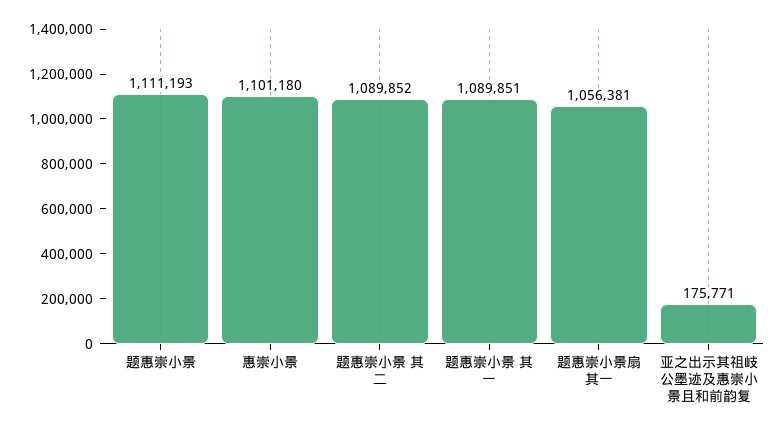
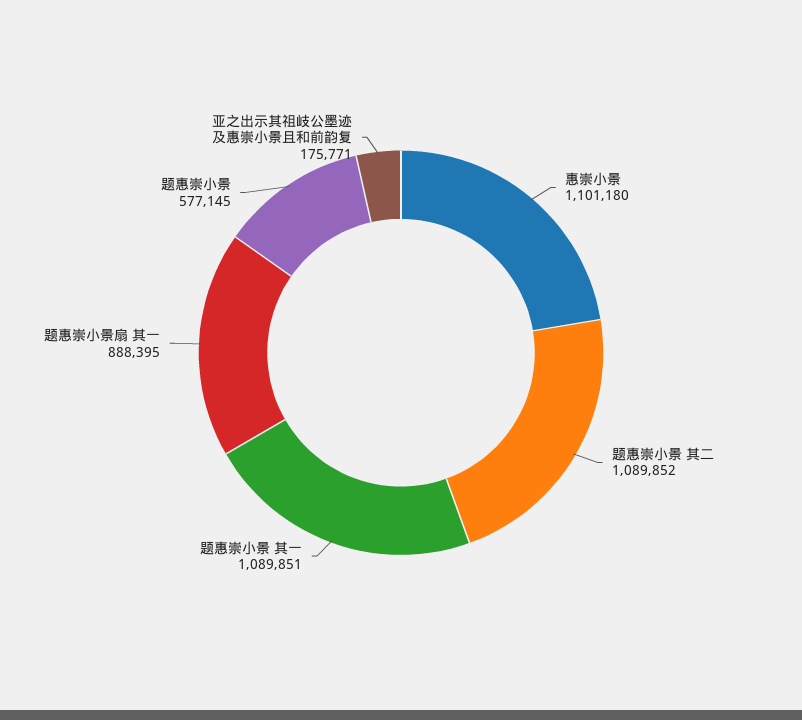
题惠崇小景: 1111193 -> 577145
题惠崇小景扇 其一: 1056381 -> 888395

